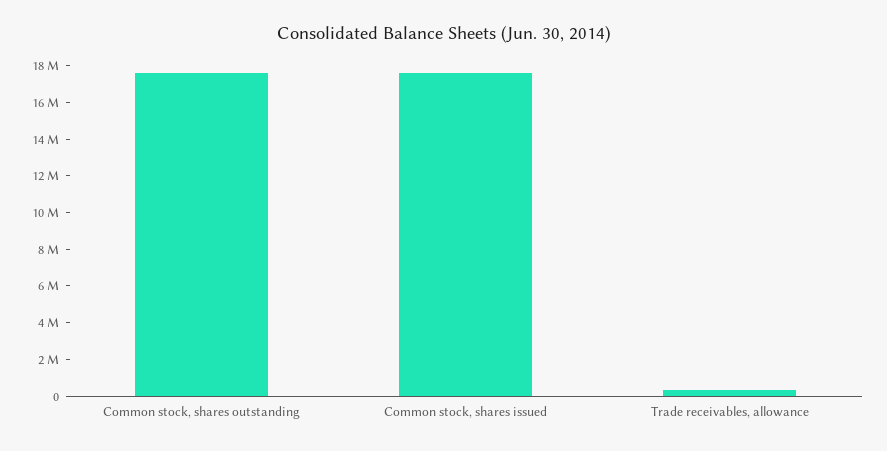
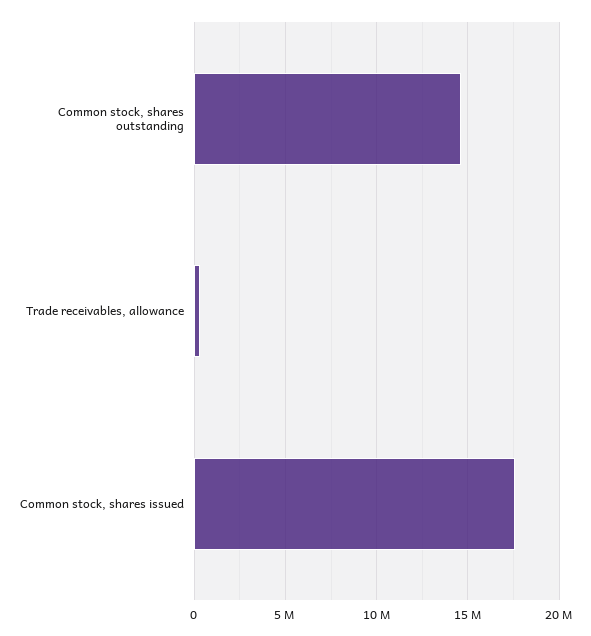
Common stock, shares outstanding: 17500000 -> 14500000

